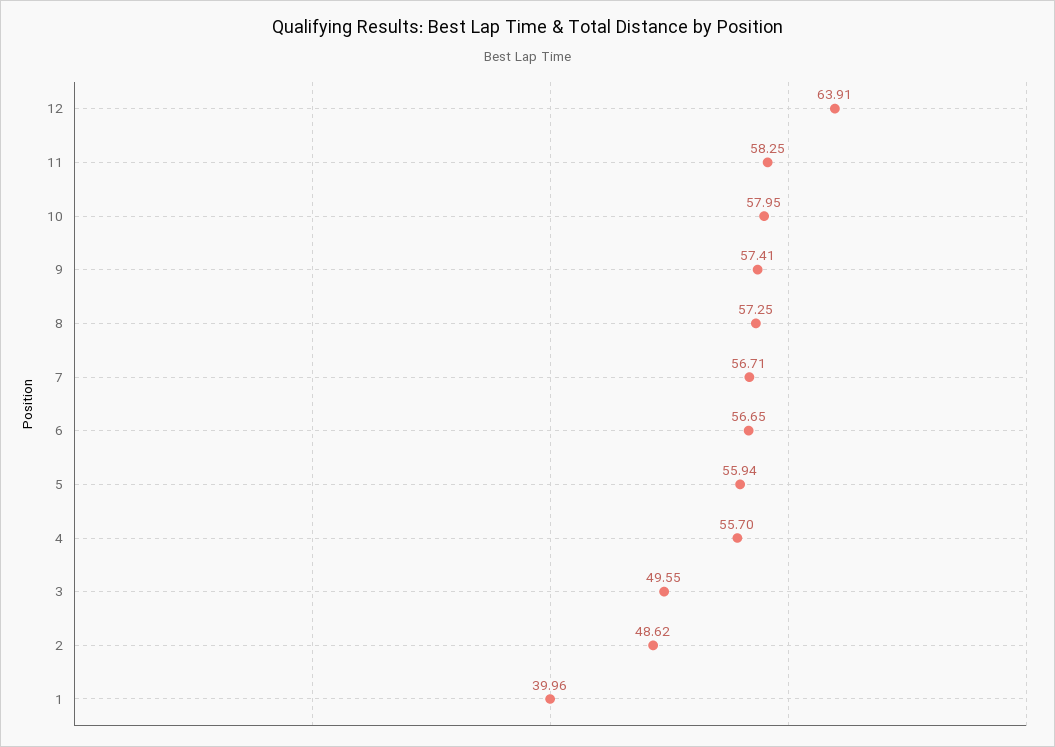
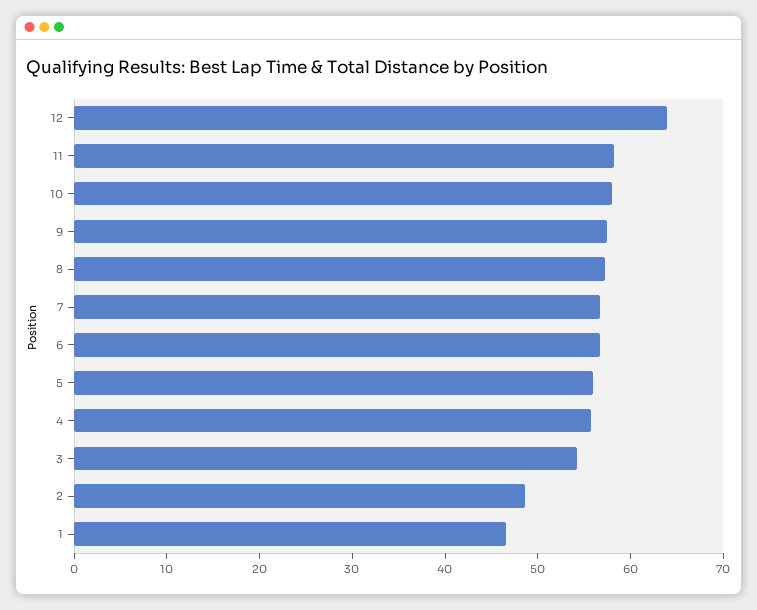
3: 49.55 -> 54
1: 39.96 -> 46

